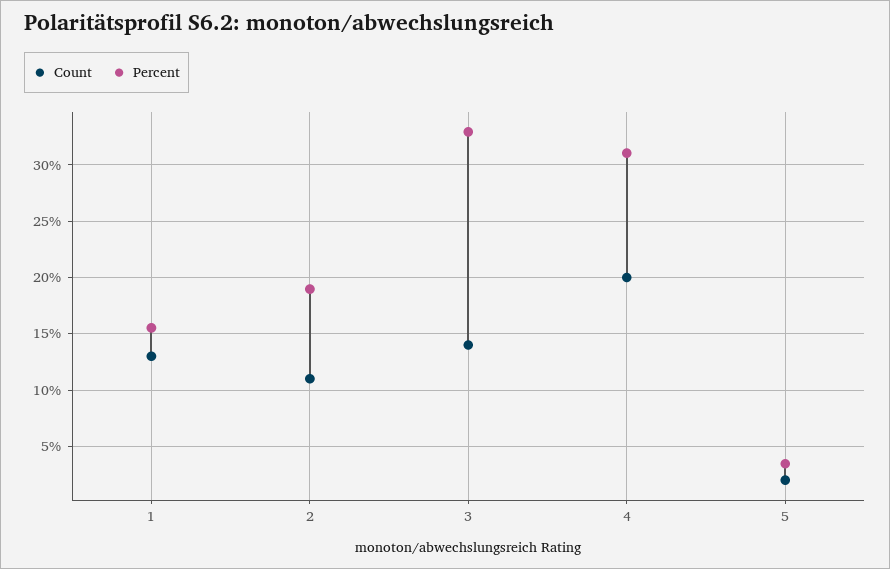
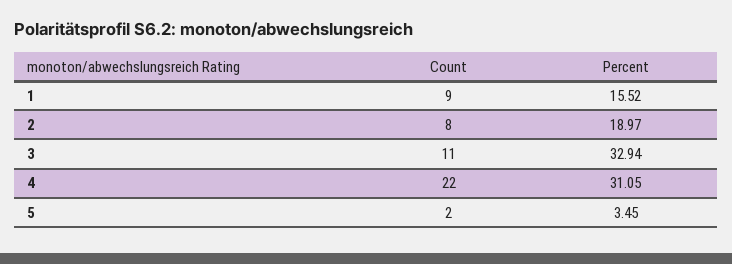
Count, 1: 13 -> 9
Count, 2: 11 -> 8
Count, 3: 14 -> 11
Count, 4: 20 -> 22

